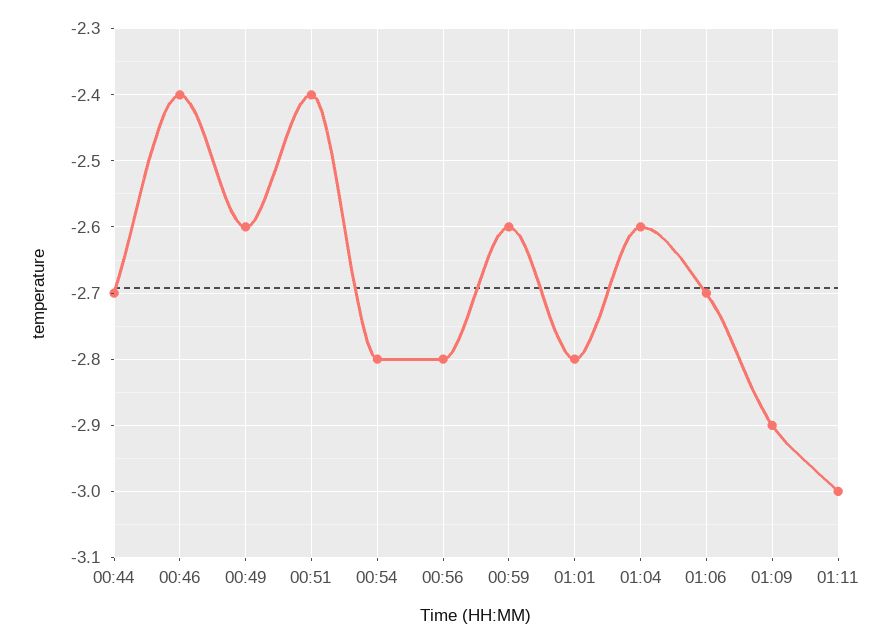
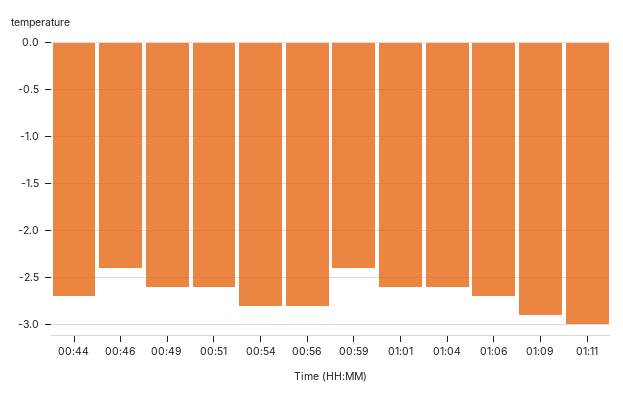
00:51: -2.4 -> -2.6
00:59: -2.6 -> -2.4
01:01: -2.8 -> -2.6

